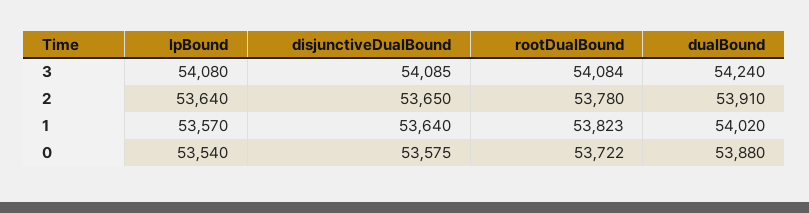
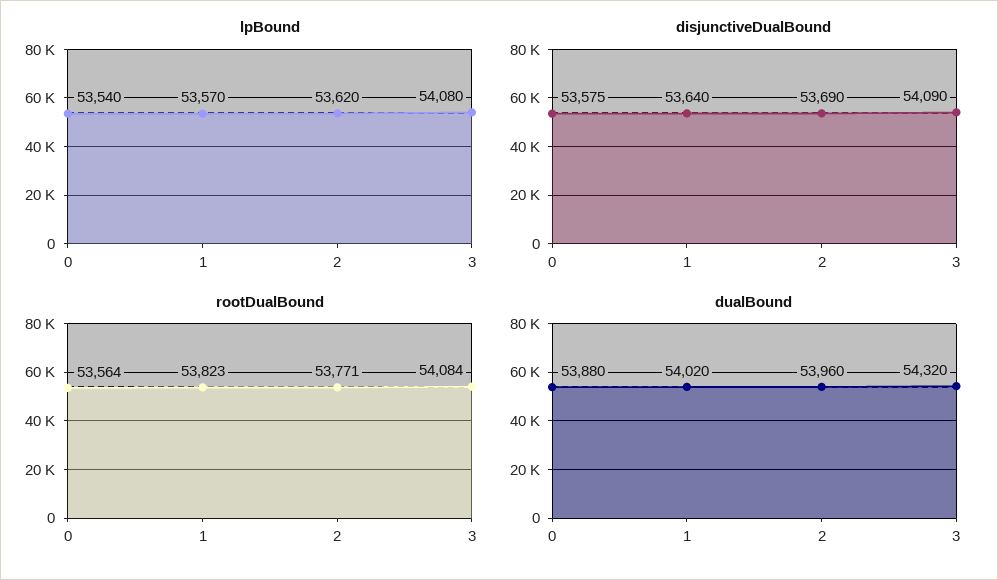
disjunctiveDualBound, 3: 54085 -> 54090
dualBound, 3: 54240 -> 54320
lpBound, 2: 53640 -> 53620
disjunctiveDualBound, 2: 53650 -> 53690
rootDualBound, 2: 53780 -> 53771
dualBound, 2: 53910 -> 53960
rootDualBound, 0: 53722 -> 53564

